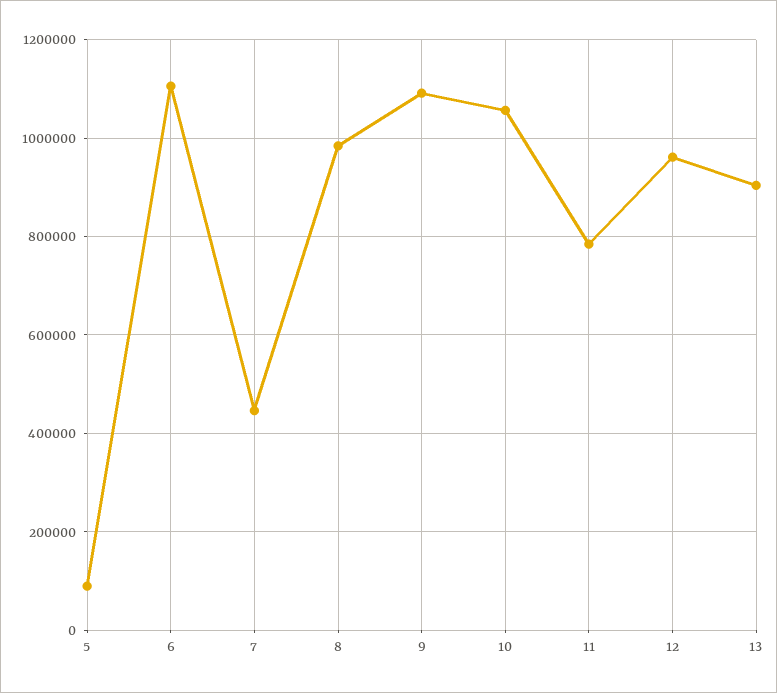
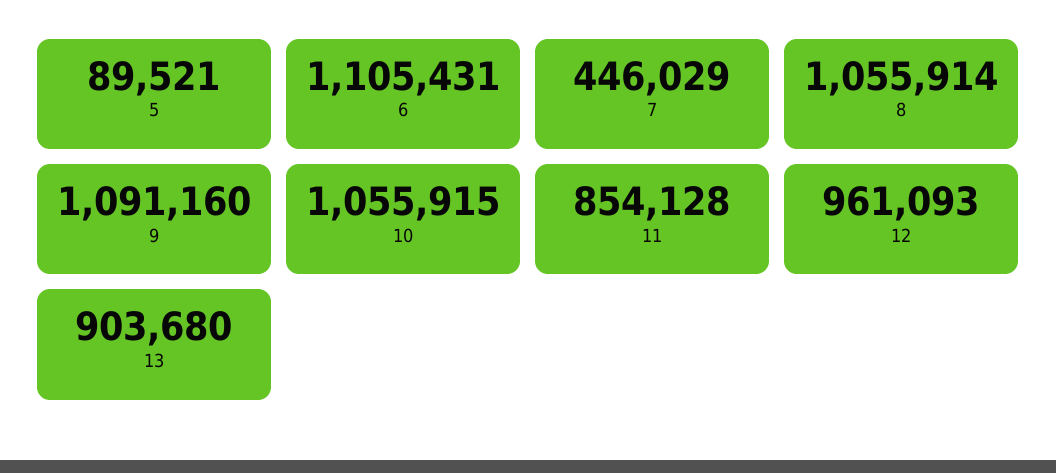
8: 980000 -> 1055914
11: 780000 -> 854128

